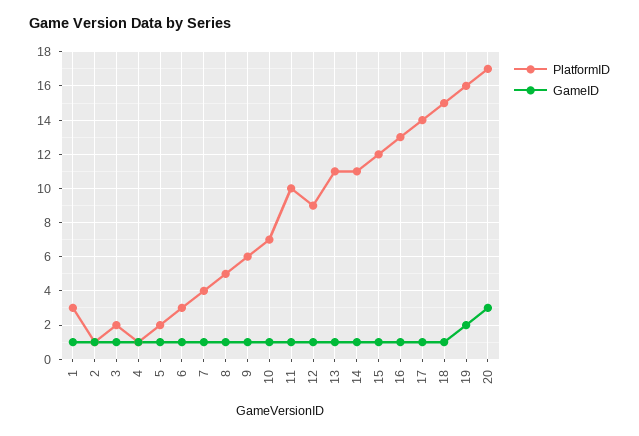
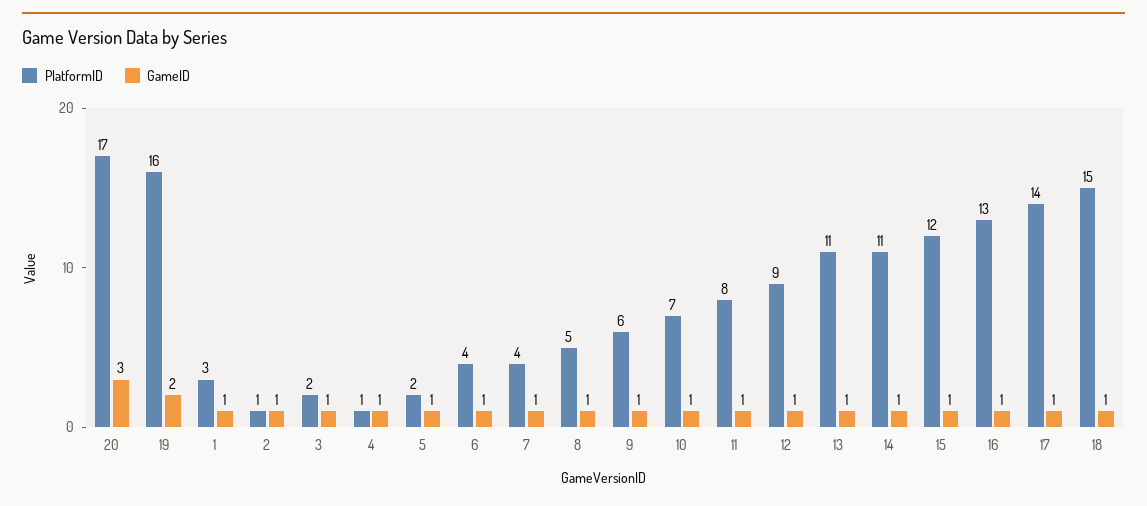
PlatformID, 6: 3 -> 4
PlatformID, 11: 10 -> 8

